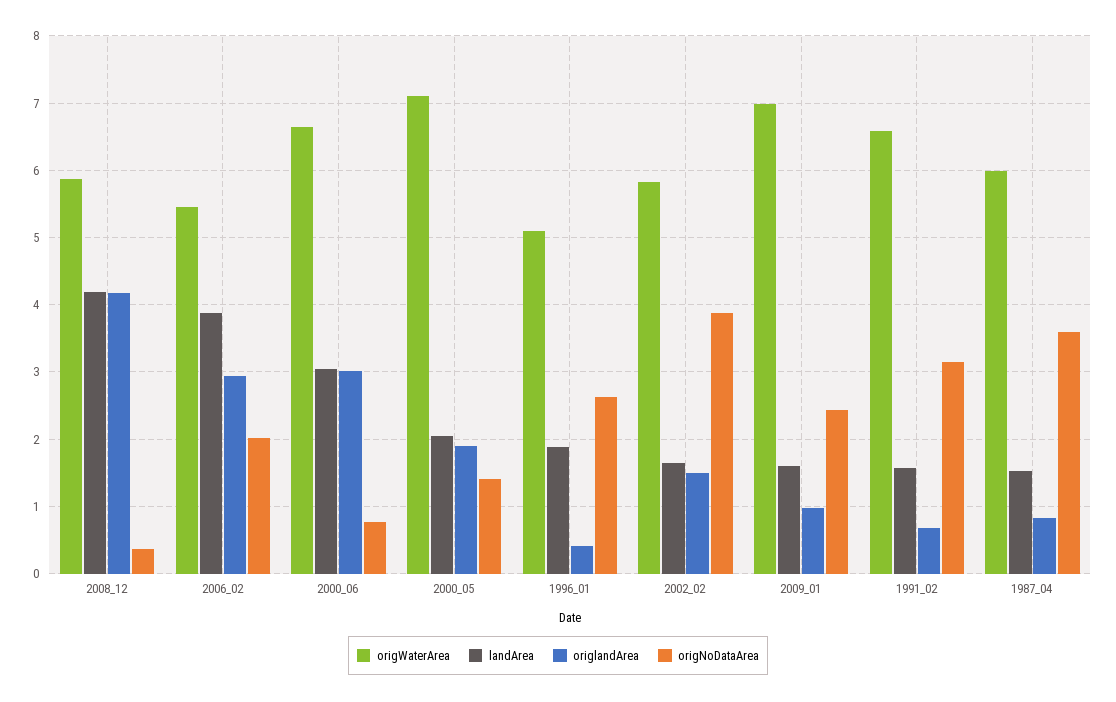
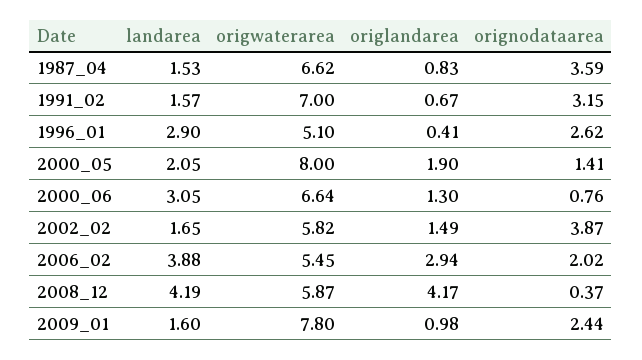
origlandArea, 2000_06: 3 -> 1.3
origWaterArea, 2000_05: 7.1 -> 8
landArea, 1996_01: 1.9 -> 2.9
origWaterArea, 2009_01: 7 -> 7.8
origWaterArea, 1991_02: 6.6 -> 7
origWaterArea, 1987_04: 6 -> 6.62

